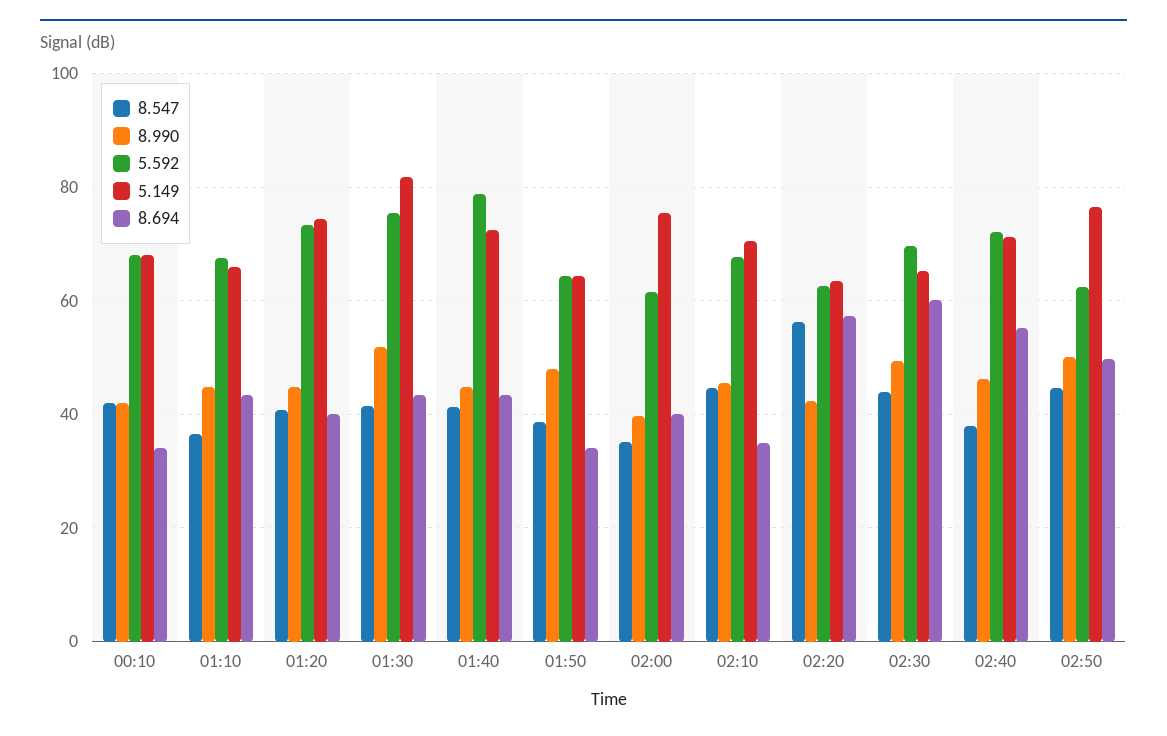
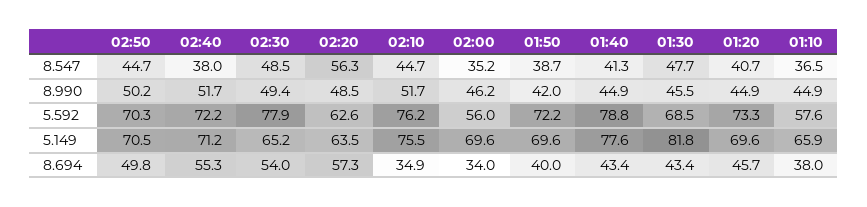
8.547, 00:10: 42 -> none
8.990, 00:10: 42 -> none
5.592, 00:10: 68 -> none
5.149, 00:10: 68 -> none
8.694, 00:10: 34 -> none
5.592, 01:10: 68 -> 57.6
8.694, 01:10: 44 -> 38
5.149, 01:20: 74 -> 69.6
8.694, 01:20: 40 -> 45.7
8.547, 01:30: 42 -> 47.7
8.990, 01:30: 52 -> 45.5
5.592, 01:30: 76 -> 68.5
5.149, 01:40: 72 -> 77.6
8.990, 01:50: 48 -> 42
5.592, 01:50: 64 -> 72.2
5.149, 01:50: 64 -> 69.6
8.694, 01:50: 34 -> 40
8.990, 02:00: 40 -> 46.2
5.592, 02:00: 62 -> 56
5.149, 02:00: 76 -> 69.6
8.694, 02:00: 40 -> 34
8.990, 02:10: 46 -> 51.7
5.592, 02:10: 68 -> 76.2
5.149, 02:10: 70 -> 75.5
8.990, 02:20: 42 -> 48.5
8.547, 02:30: 44 -> 48.5
5.592, 02:30: 70 -> 77.9
8.694, 02:30: 60 -> 54
8.990, 02:40: 46 -> 51.7
5.592, 02:50: 62 -> 70.3
5.149, 02:50: 76 -> 70.5

